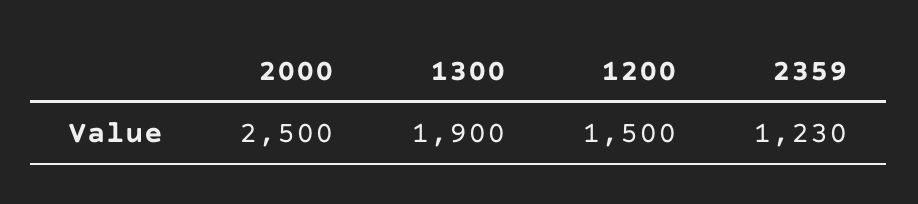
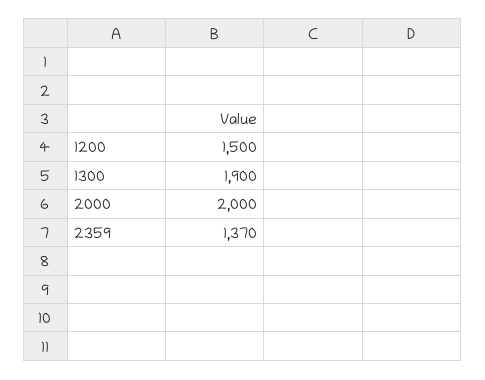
2000: 2500 -> 2000
2359: 1230 -> 1370

